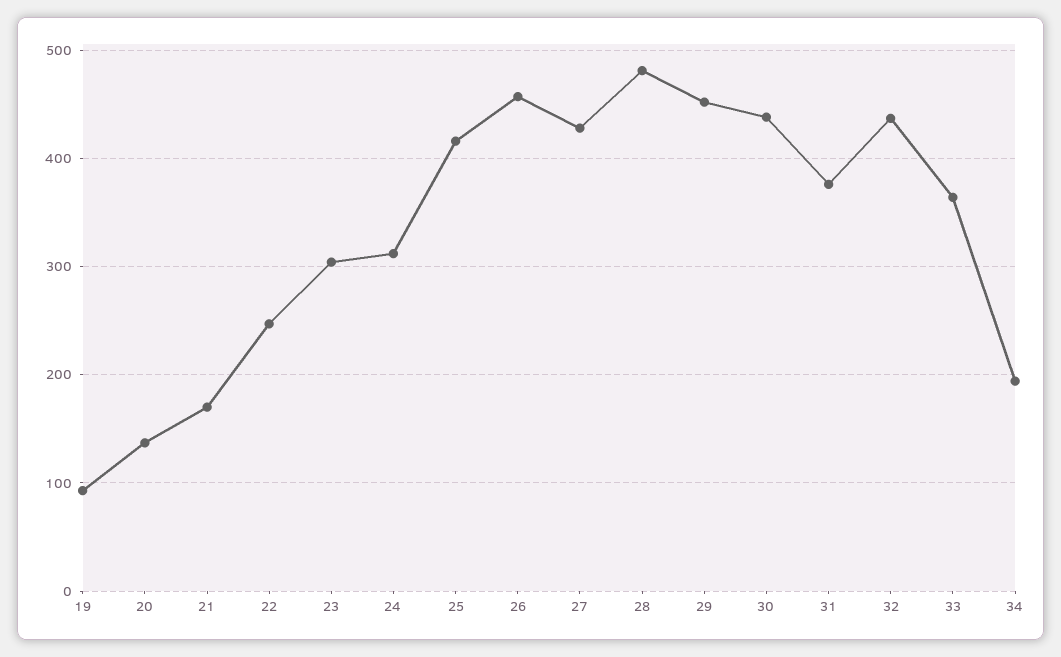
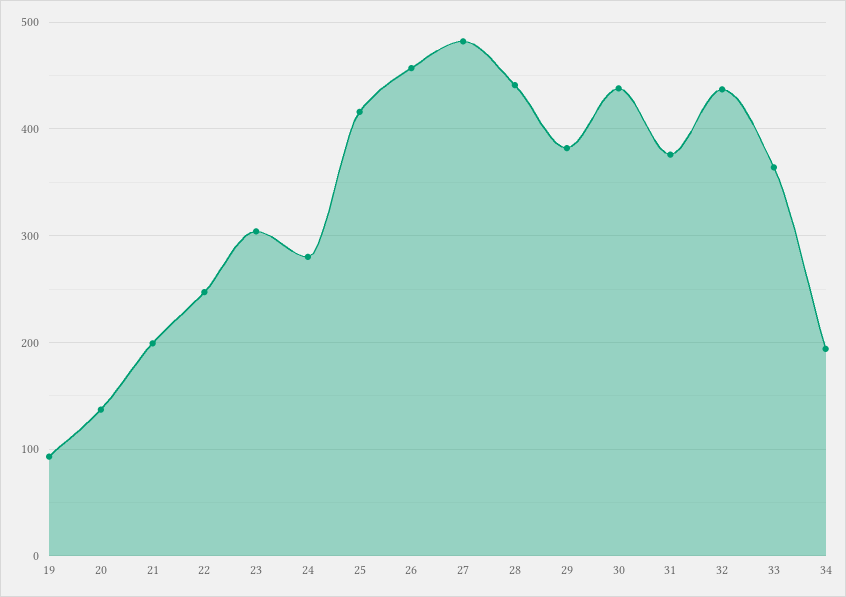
21: 170 -> 200
24: 310 -> 280
27: 430 -> 480
28: 480 -> 440
29: 450 -> 380

